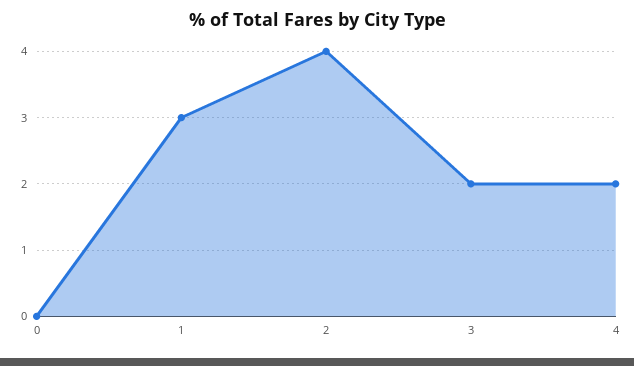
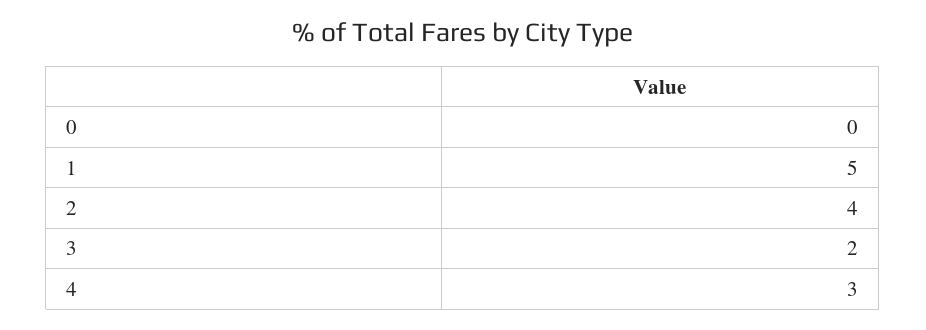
1: 3 -> 5
4: 2 -> 3

